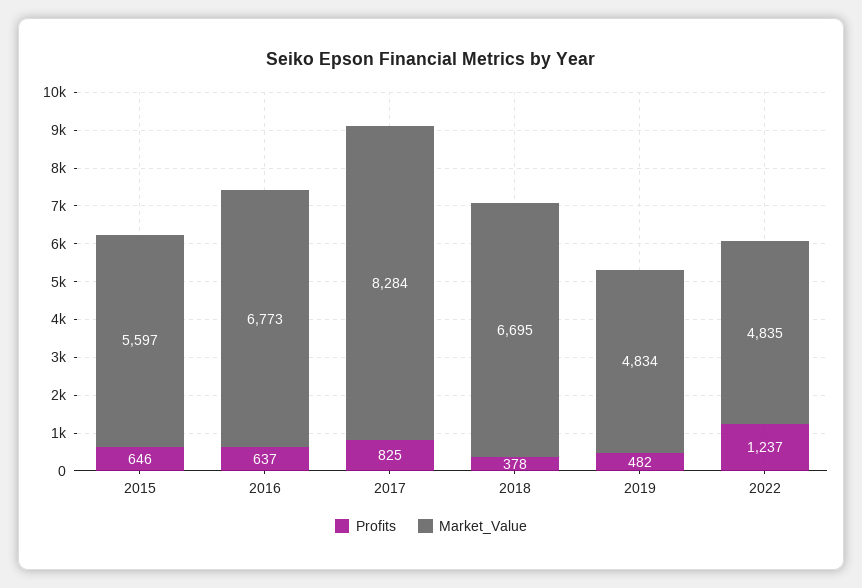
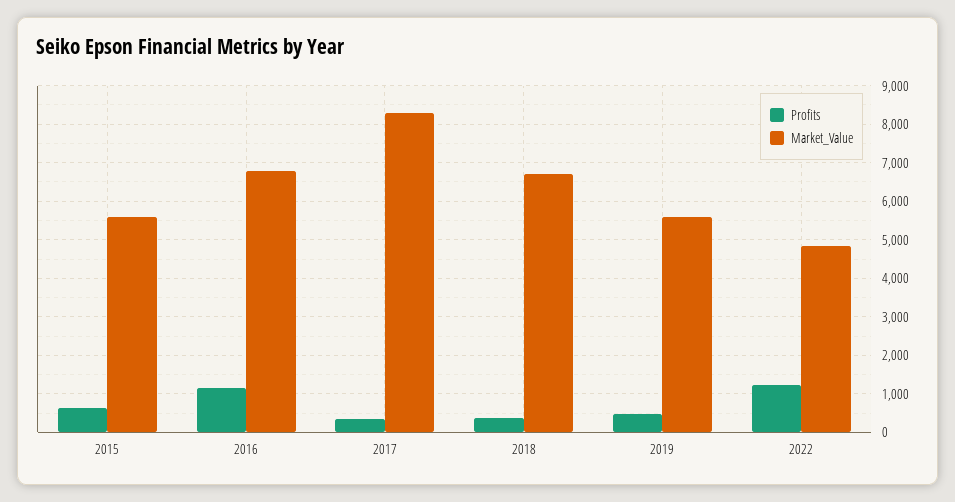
Profits, 2016: 637 -> 1200
Profits, 2017: 825 -> 400
Market_Value, 2019: 4834 -> 5600

